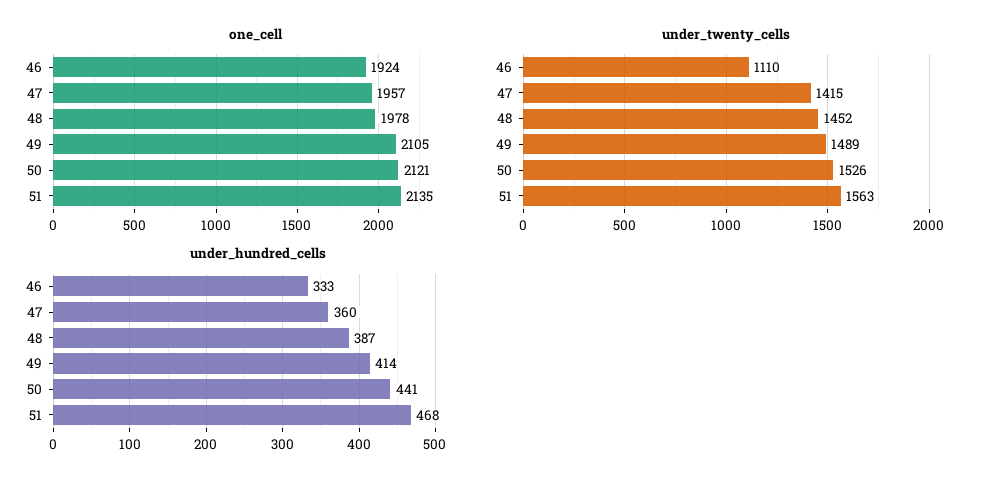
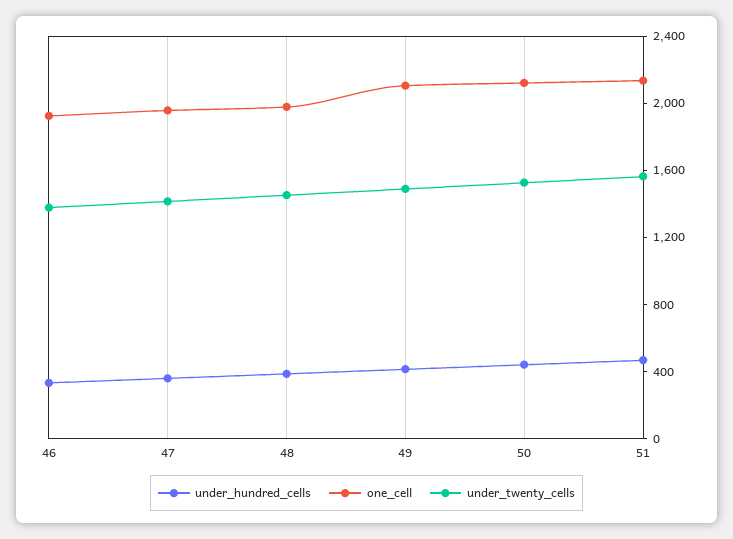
under_twenty_cells, 46: 1110 -> 1400

